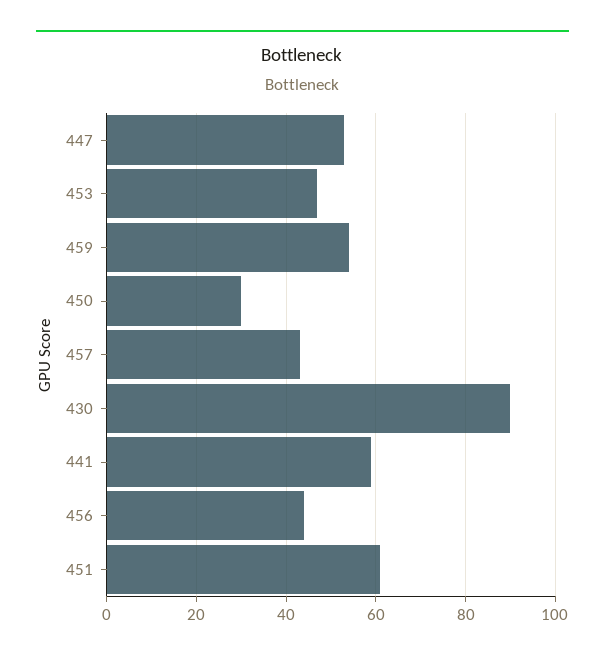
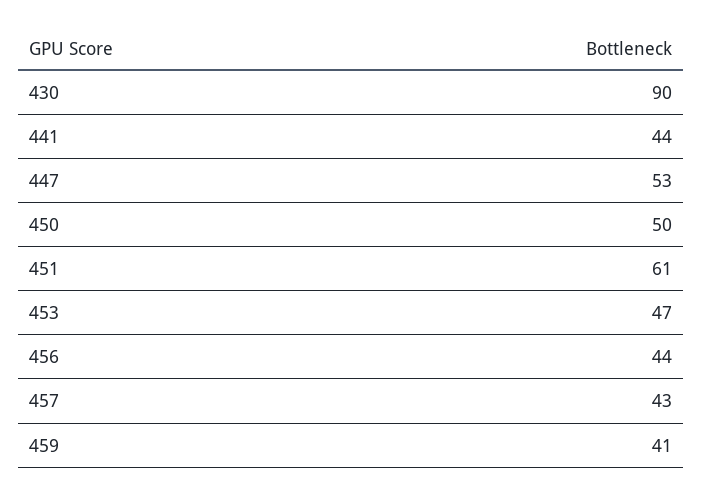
459: 55 -> 41
450: 30 -> 50
441: 60 -> 44

